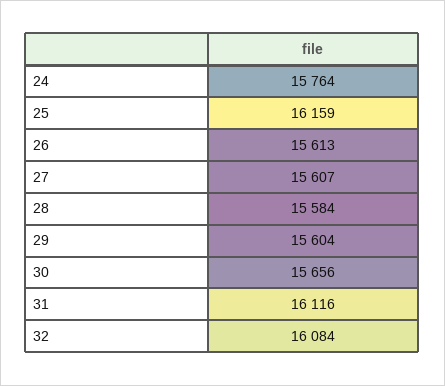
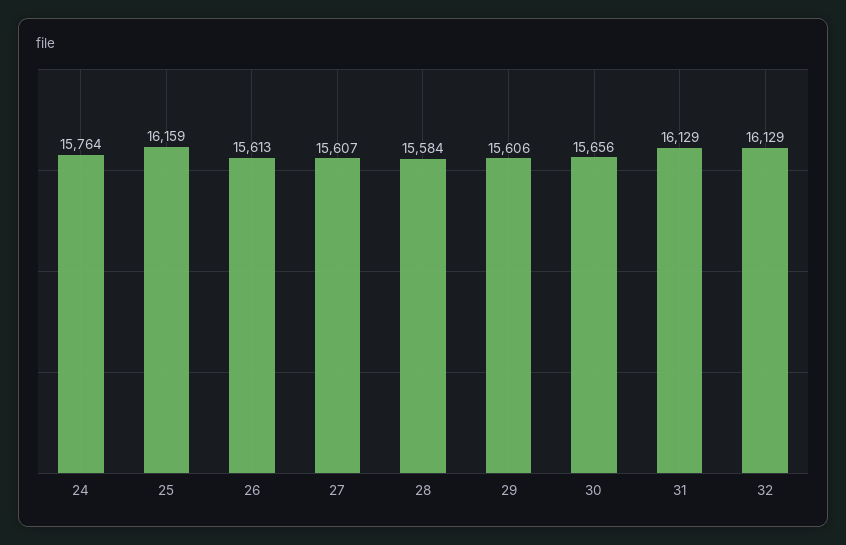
29: 15604 -> 15606
31: 16116 -> 16129
32: 16084 -> 16129

